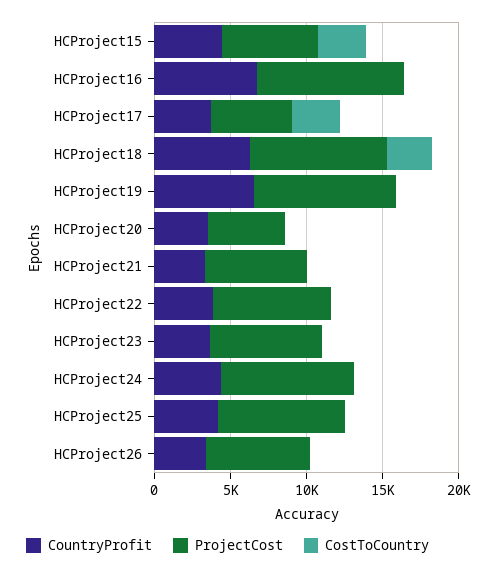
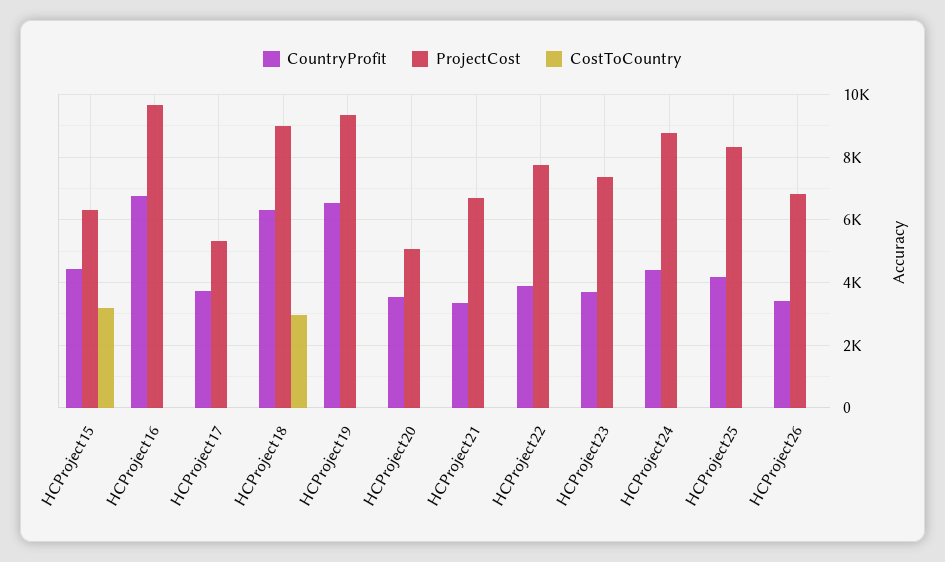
CostToCountry, HCProject17: 3000 -> 0

